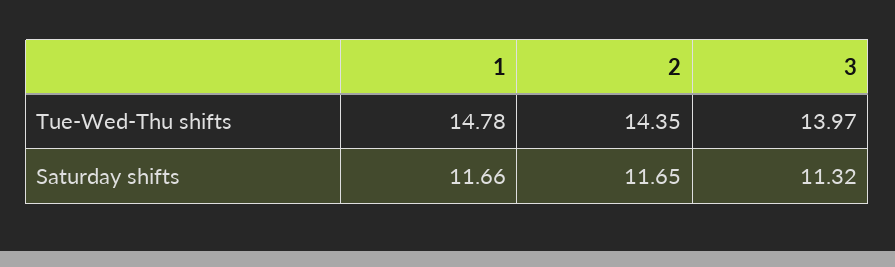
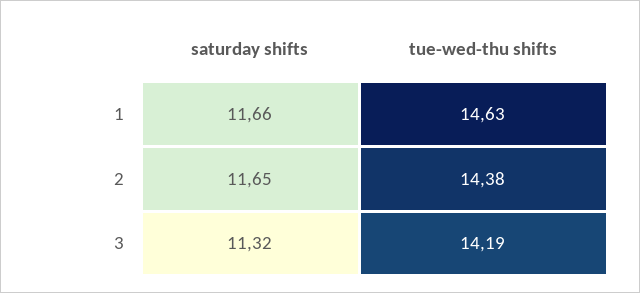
1, Tue-Wed-Thu shifts: 14.78 -> 14.63
2, Tue-Wed-Thu shifts: 14.35 -> 14.38
3, Tue-Wed-Thu shifts: 13.97 -> 14.19

